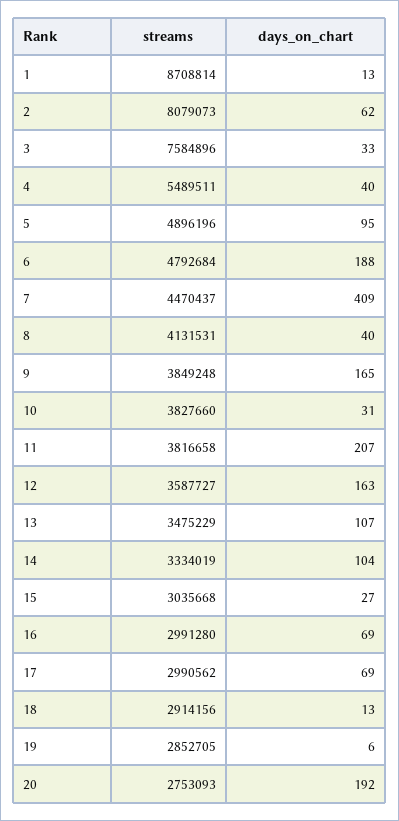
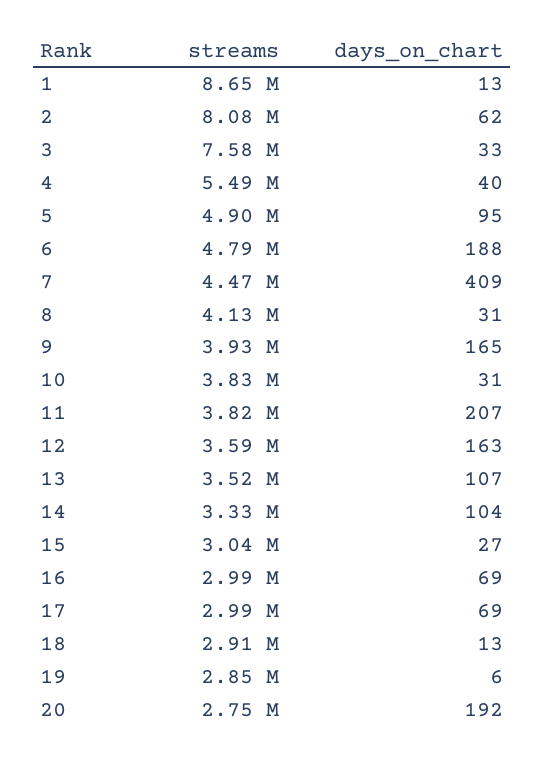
streams, 1: 8708814 -> 8650000
days_on_chart, 8: 40 -> 31
streams, 9: 3849248 -> 3930000
streams, 13: 3475229 -> 3520000

